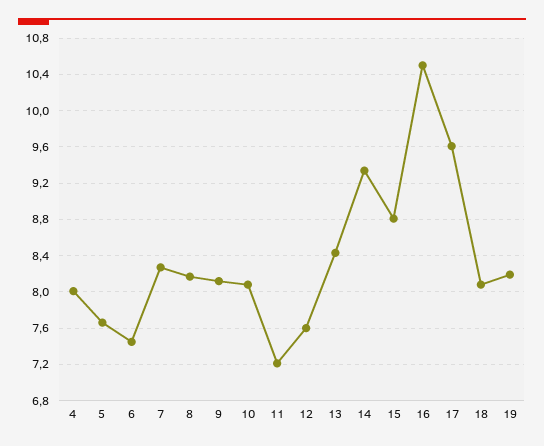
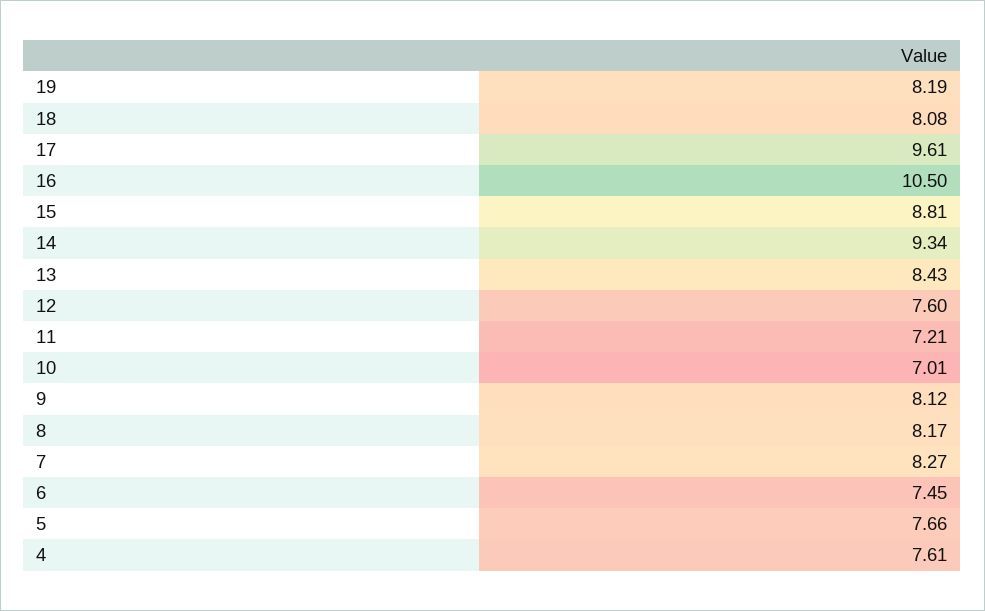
4: 8 -> 7.61
10: 8.1 -> 7.01

